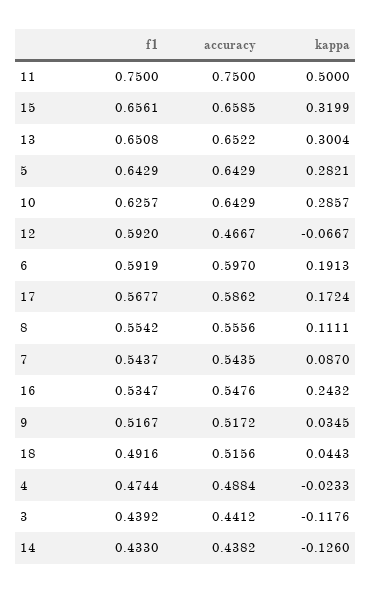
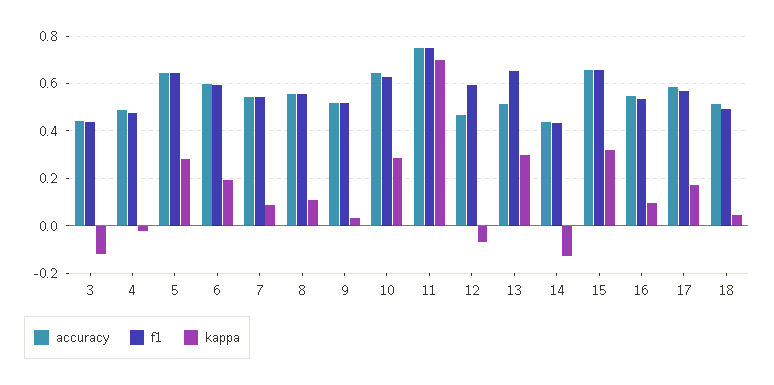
kappa, 11: 0.5 -> 0.7
accuracy, 13: 0.6522 -> 0.5
kappa, 16: 0.2432 -> 0.1

